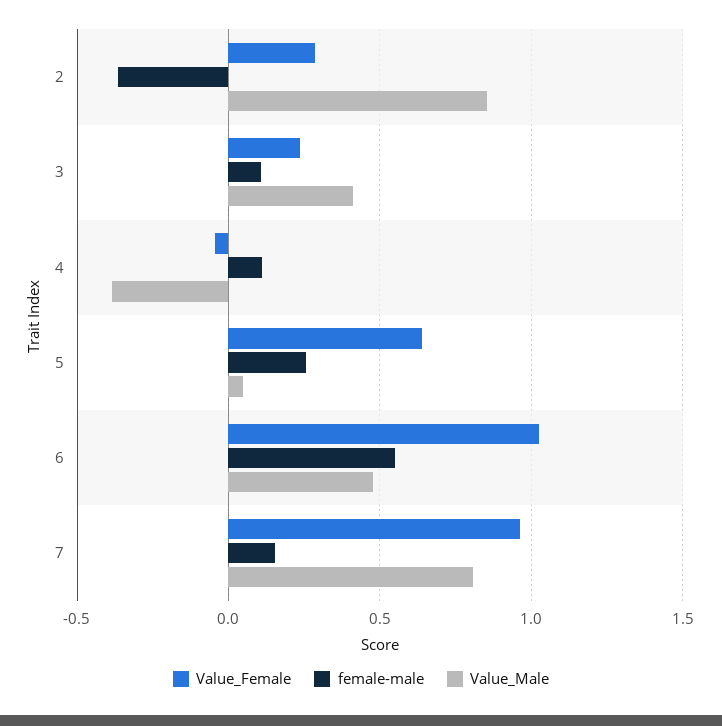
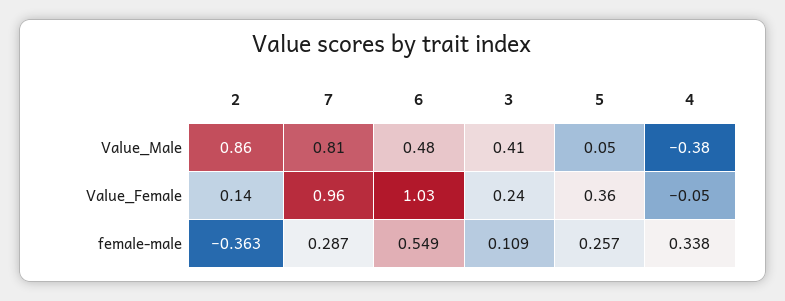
Value_Female, 2: 0.3 -> 0.14
female-male, 4: 0.1 -> 0.338
Value_Female, 5: 0.65 -> 0.36
female-male, 7: 0.15 -> 0.287

